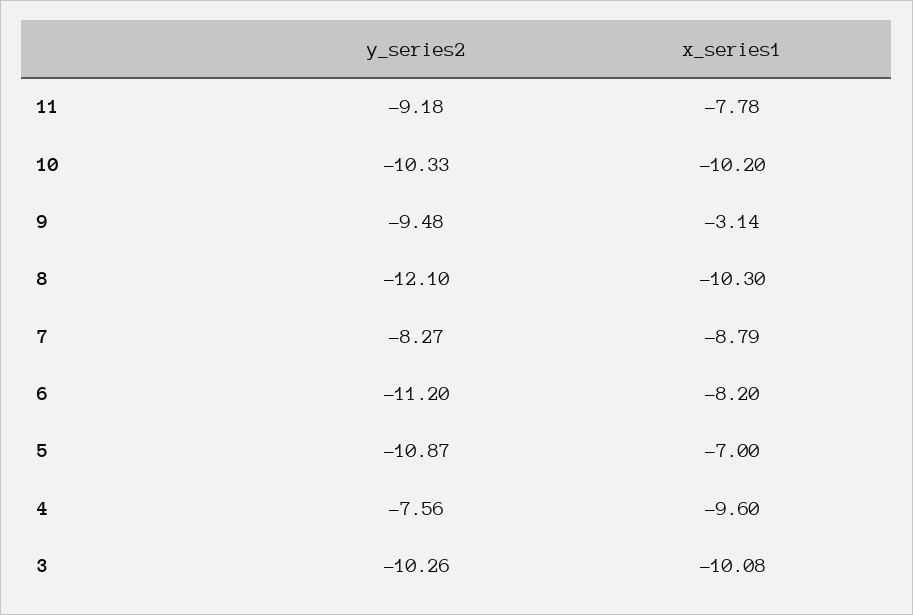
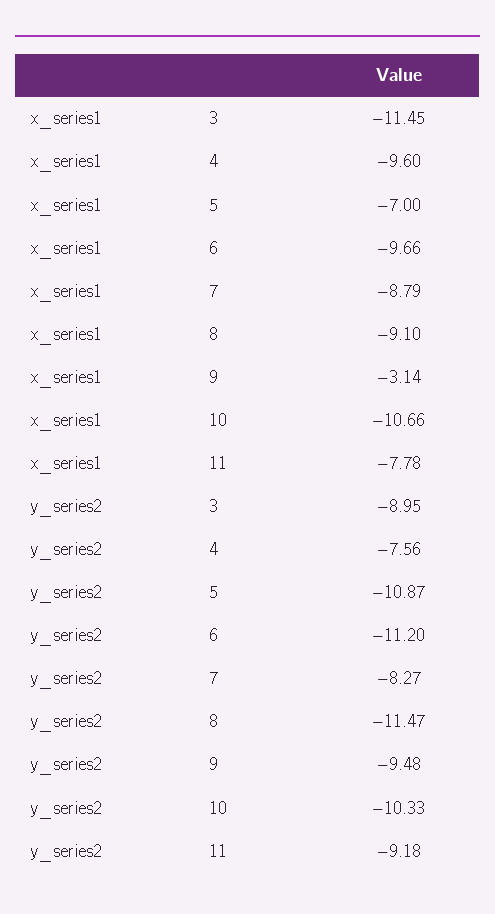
x_series1, 10: -10.2 -> -10.66
y_series2, 8: -12.1 -> -11.47
x_series1, 8: -10.3 -> -9.1
x_series1, 6: -8.2 -> -9.66
y_series2, 3: -10.26 -> -8.95
x_series1, 3: -10.08 -> -11.45

